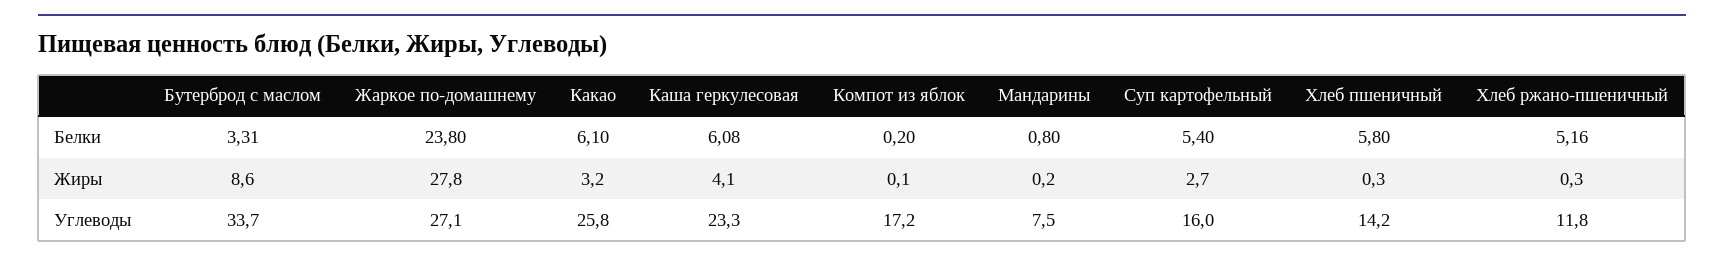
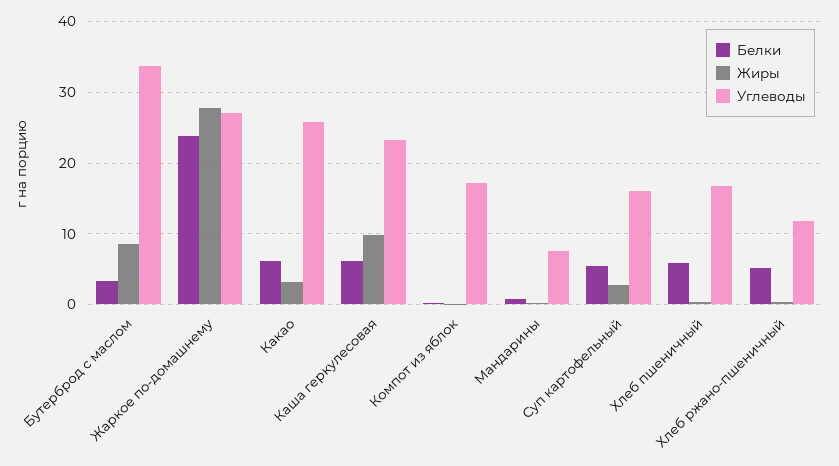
Жиры, Каша геркулесовая: 4.1 -> 10
Углеводы, Хлеб пшеничный: 14.2 -> 17

